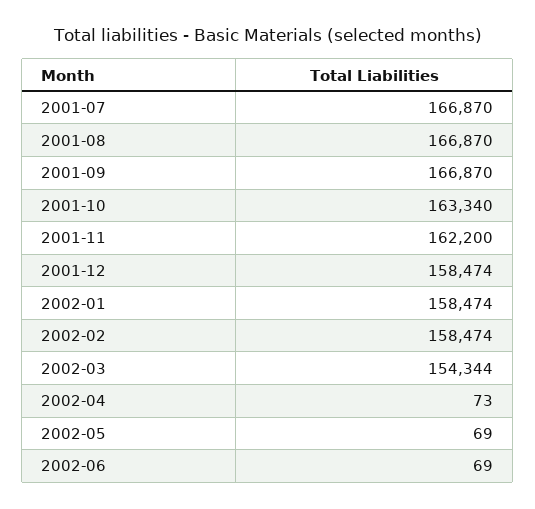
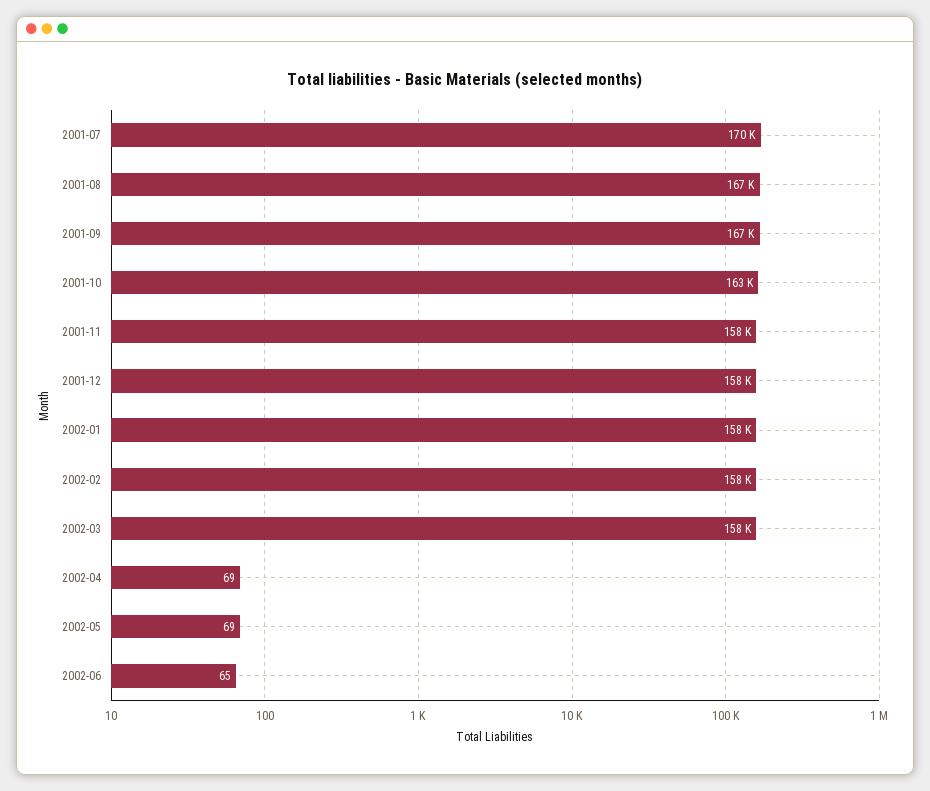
2001-07: 166870 -> 170000
2001-11: 162200 -> 158000
2002-03: 154344 -> 158000
2002-04: 73 -> 69
2002-06: 69 -> 65

